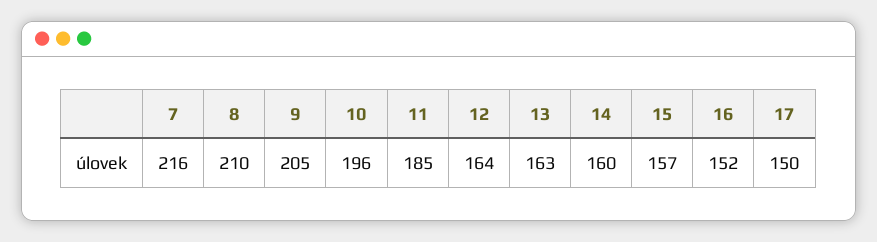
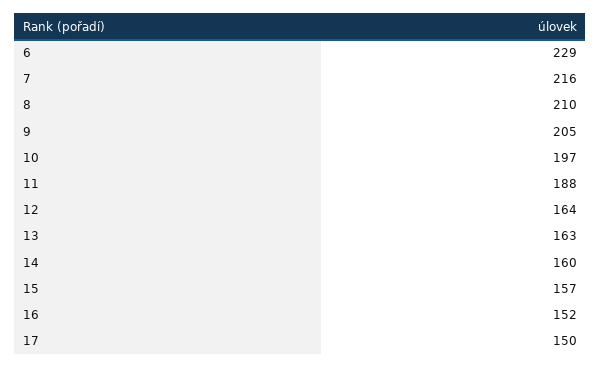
10: 196 -> 197
11: 185 -> 188
6: none -> 229

